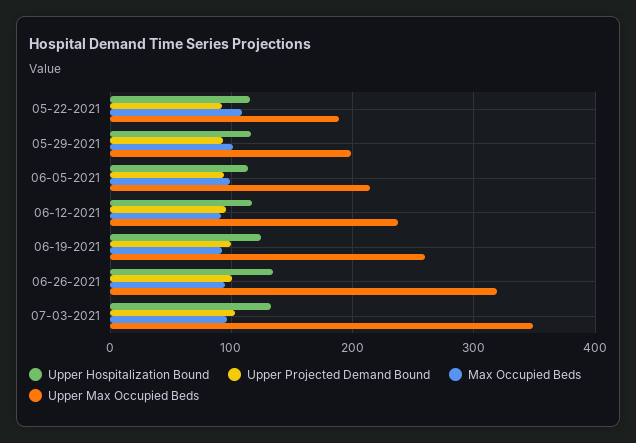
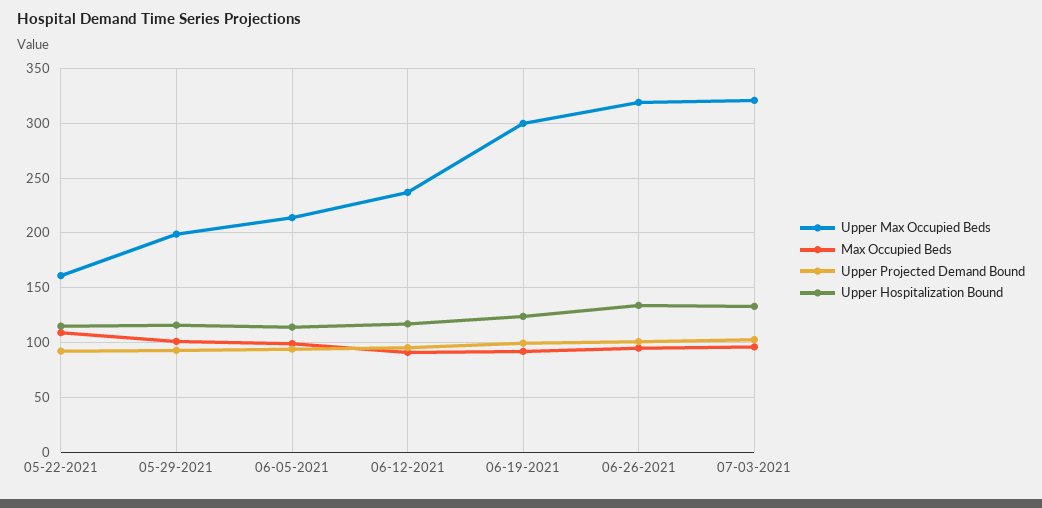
Upper Max Occupied Beds, 05-22-2021: 190 -> 160
Upper Max Occupied Beds, 06-19-2021: 260 -> 300
Upper Max Occupied Beds, 07-03-2021: 350 -> 320

